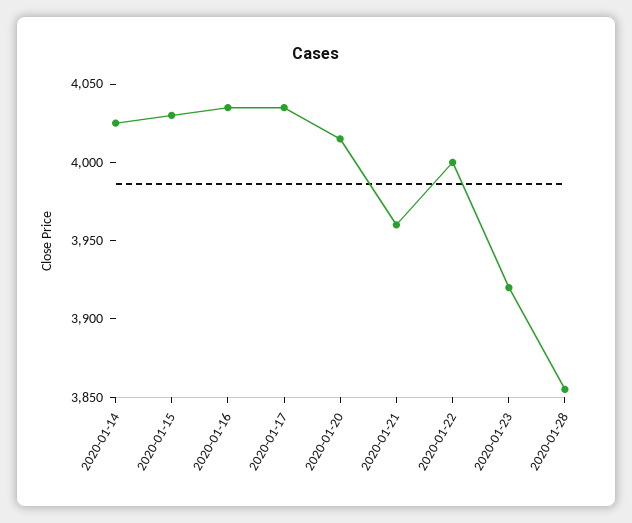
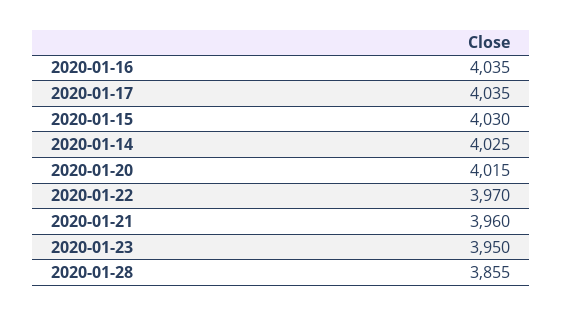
2020-01-22: 4000 -> 3970
2020-01-23: 3920 -> 3950

